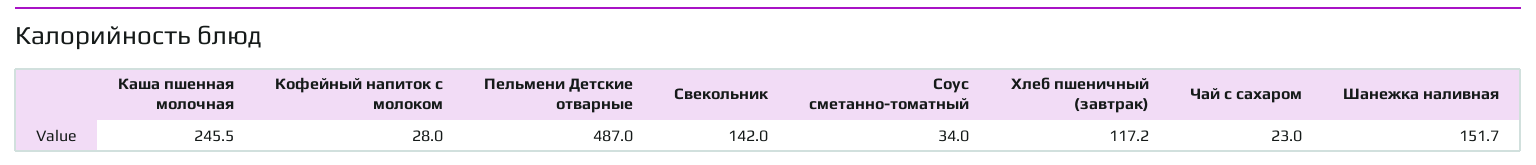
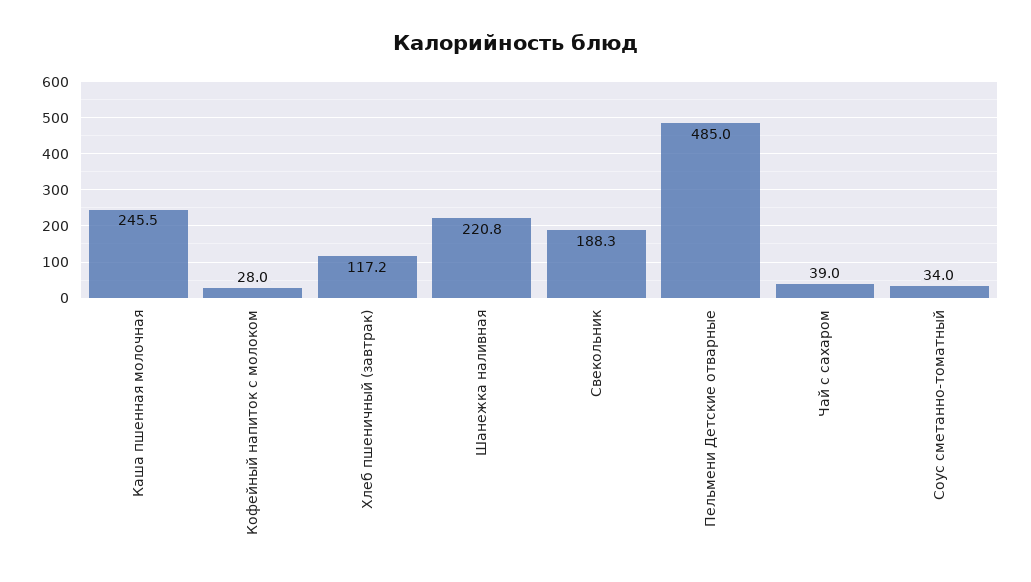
Пельмени Детские отварные: 487 -> 485
Свекольник: 142 -> 188.3
Чай с сахаром: 23 -> 39
Шанежка наливная: 151.7 -> 220.8

